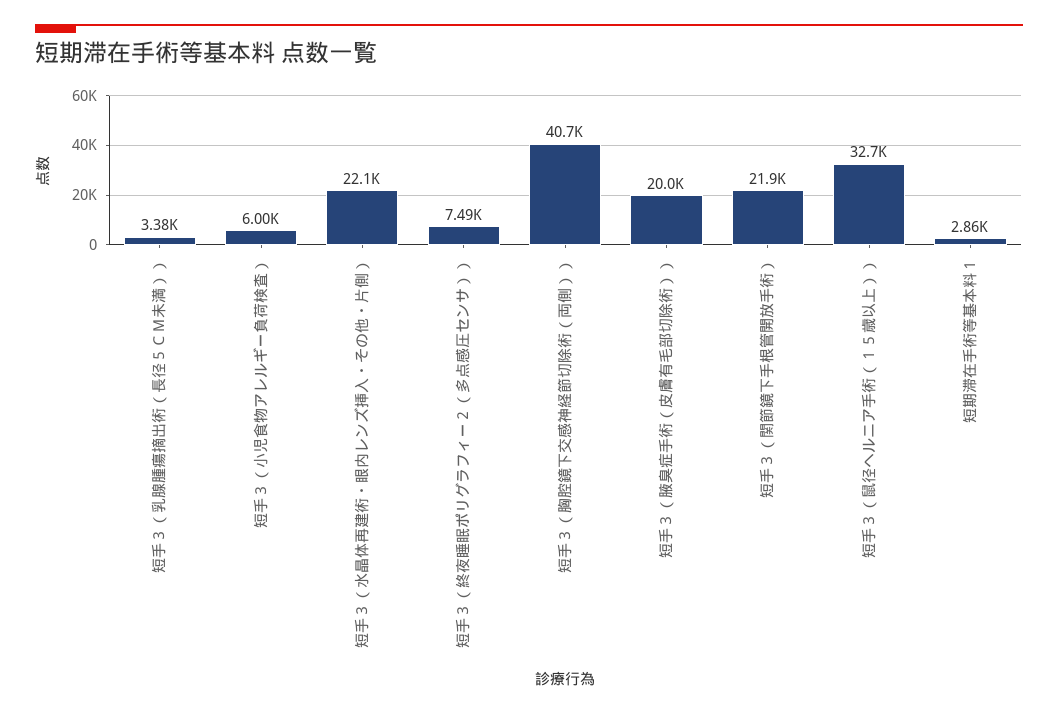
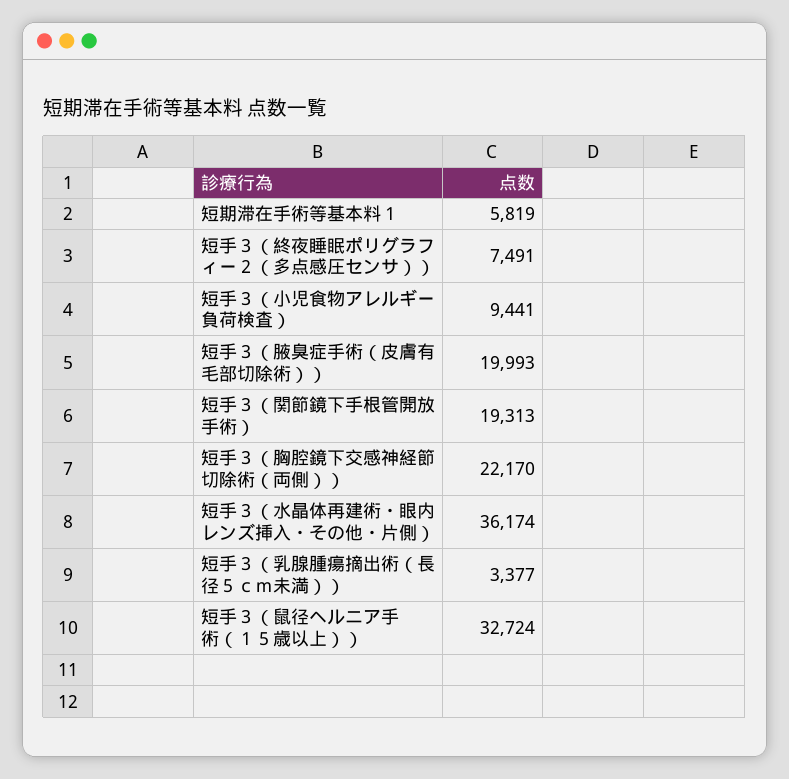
短手３（小児食物アレルギー負荷検査）: 6000 -> 9441
短手３（水晶体再建術・眼内レンズ挿入・その他・片側）: 22100 -> 36174
短手３（胸腔鏡下交感神経節切除術（両側））: 40700 -> 22170
短手３（関節鏡下手根管開放手術）: 21900 -> 19313
短期滞在手術等基本料１: 2860 -> 5819

